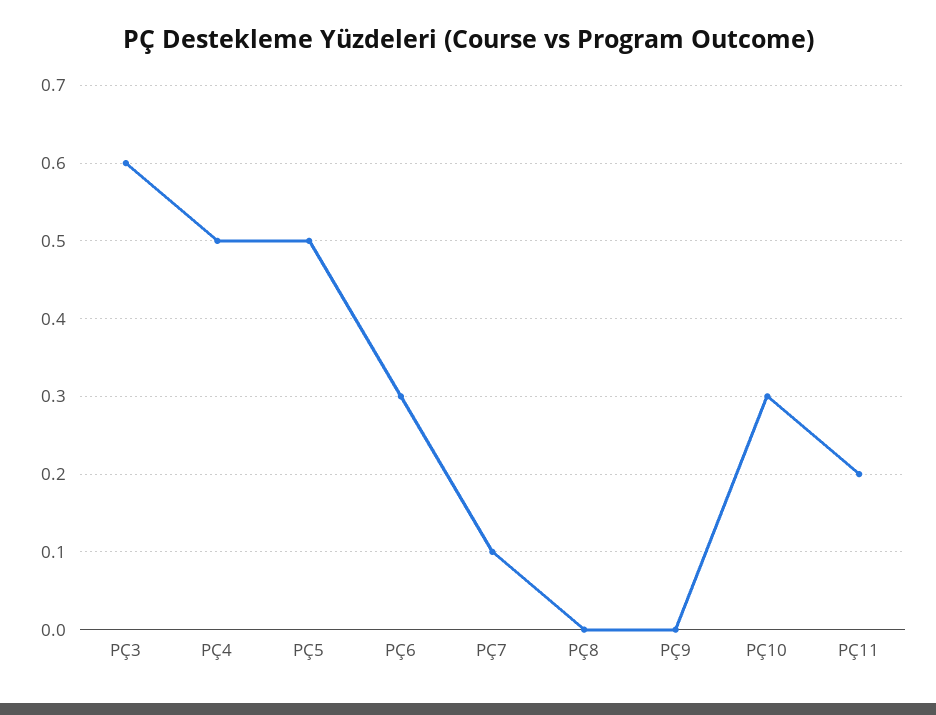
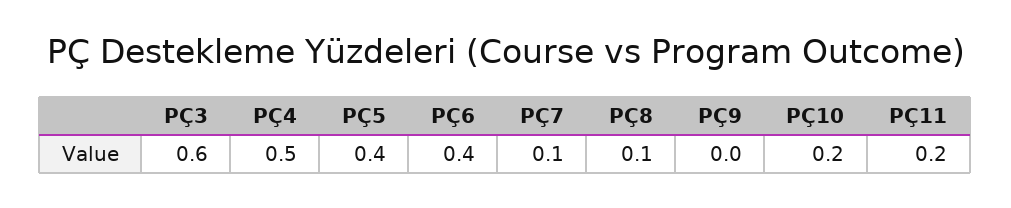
PÇ5: 0.5 -> 0.4
PÇ6: 0.3 -> 0.4
PÇ8: 0 -> 0.1
PÇ10: 0.3 -> 0.2

